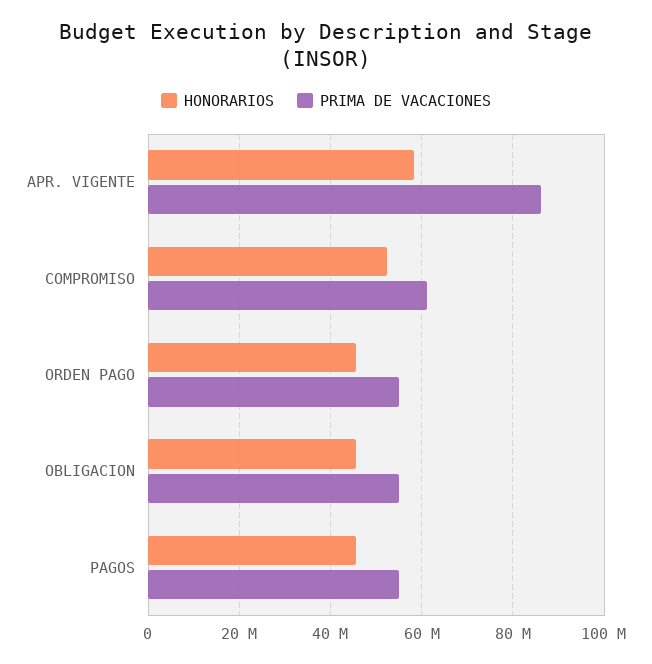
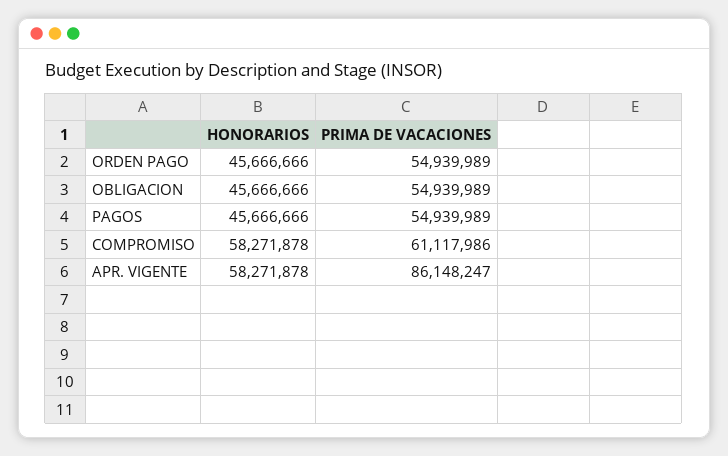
HONORARIOS, COMPROMISO: 52000000 -> 58271878

